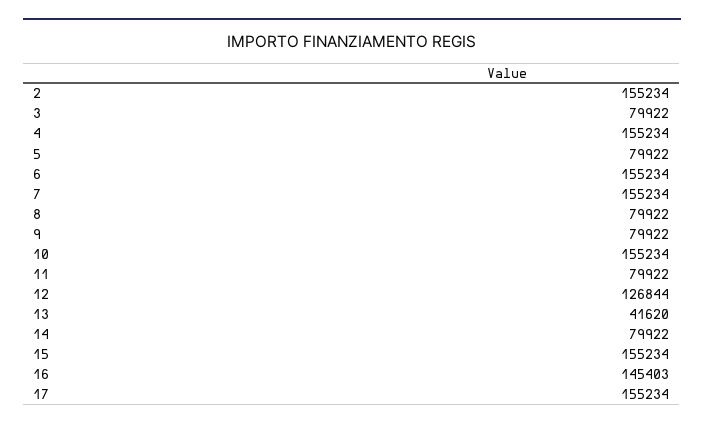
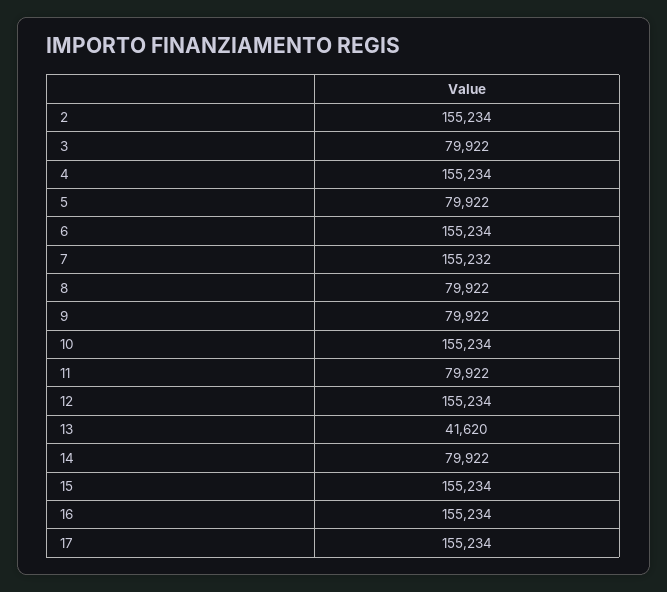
7: 155234 -> 155232
12: 126844 -> 155234
16: 145403 -> 155234

